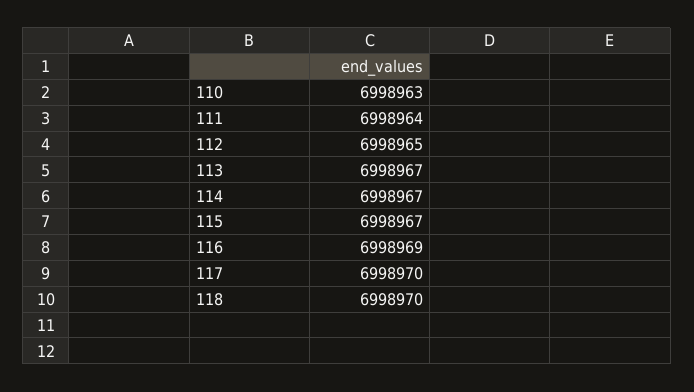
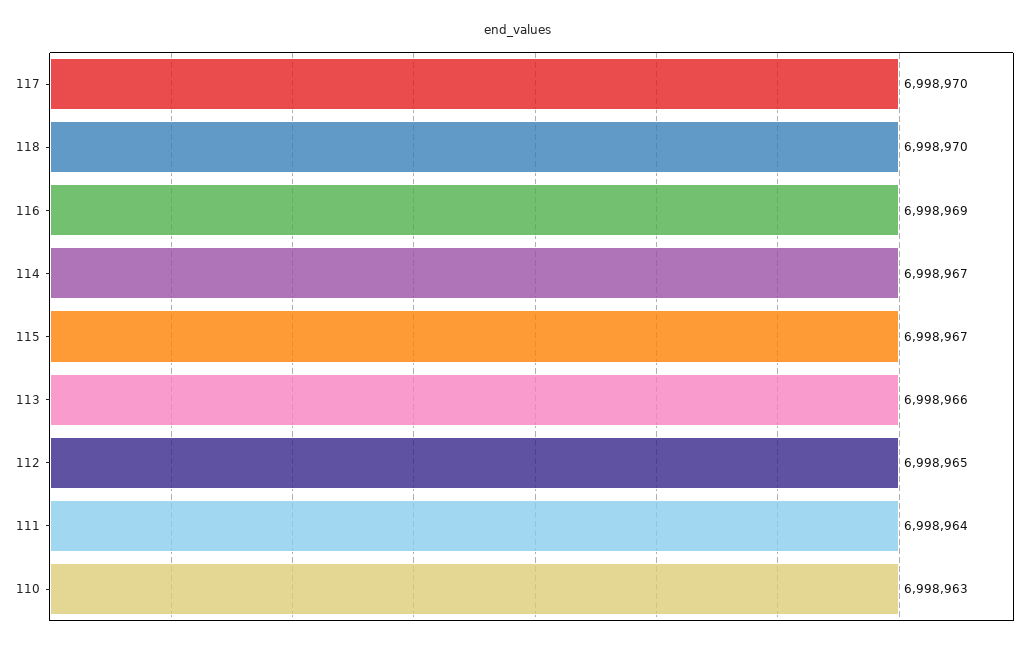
113: 6998967 -> 6998966

